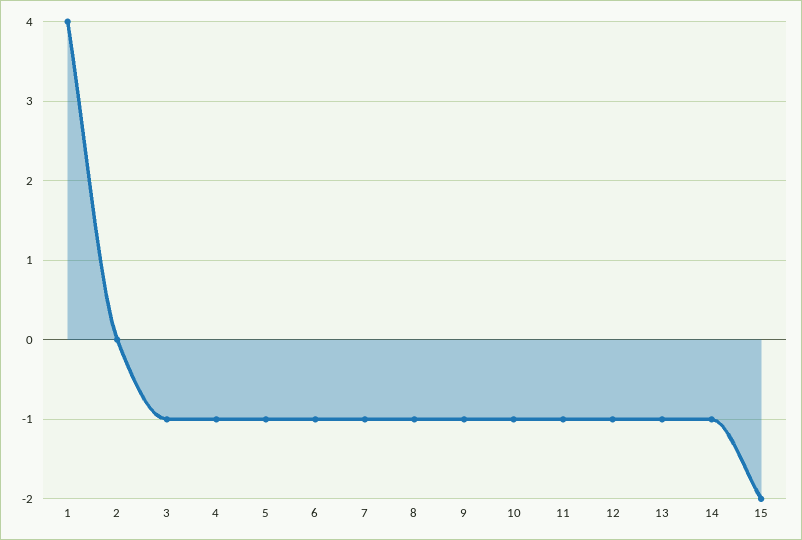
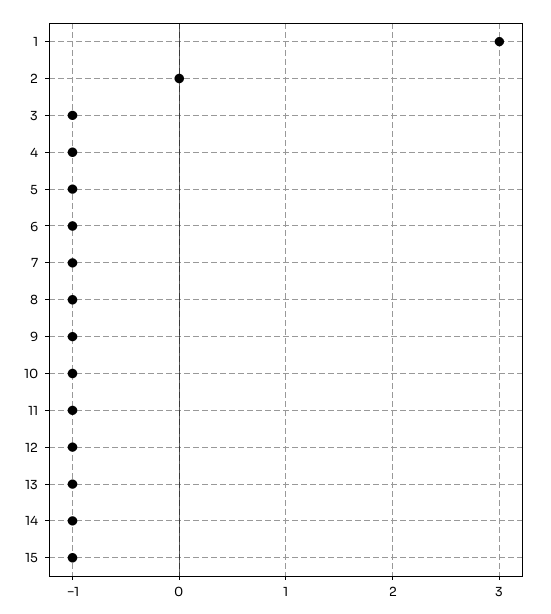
1: 4 -> 3
15: -2 -> -1

